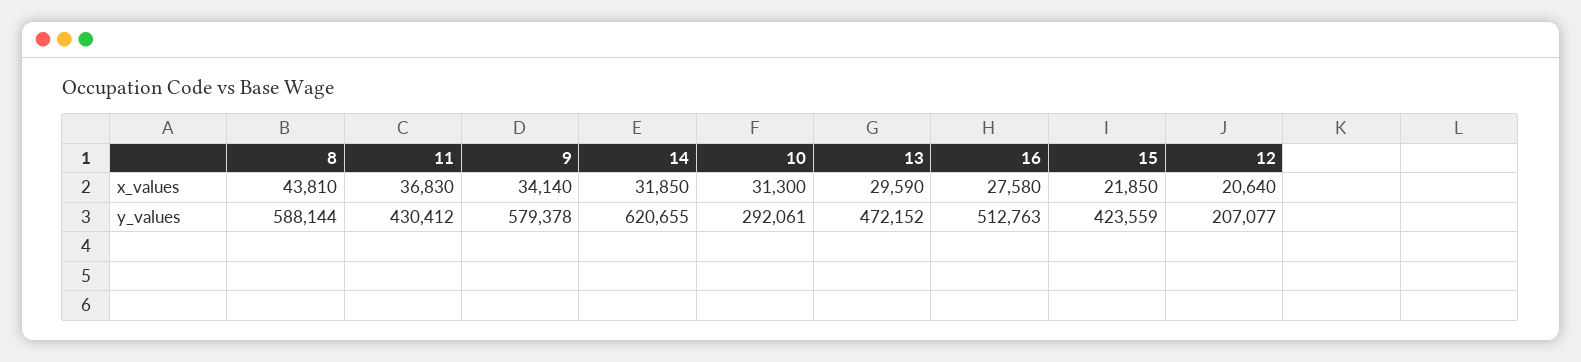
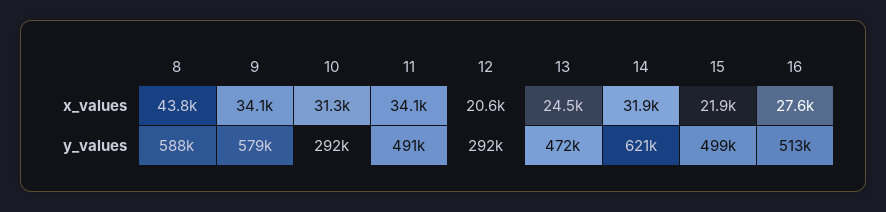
11, x_values: 36830 -> 34100
13, x_values: 29590 -> 24500
11, y_values: 430412 -> 491000
15, y_values: 423559 -> 499000
12, y_values: 207077 -> 292000

